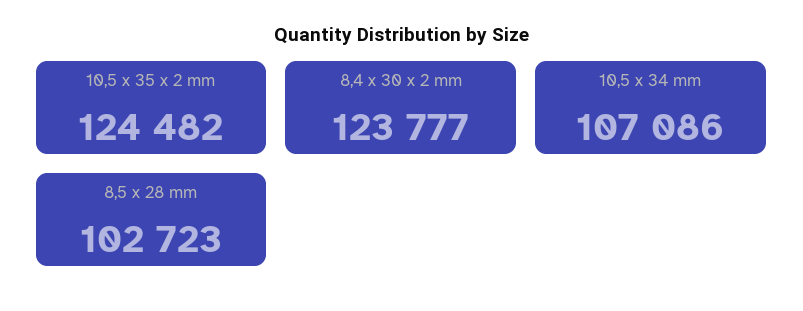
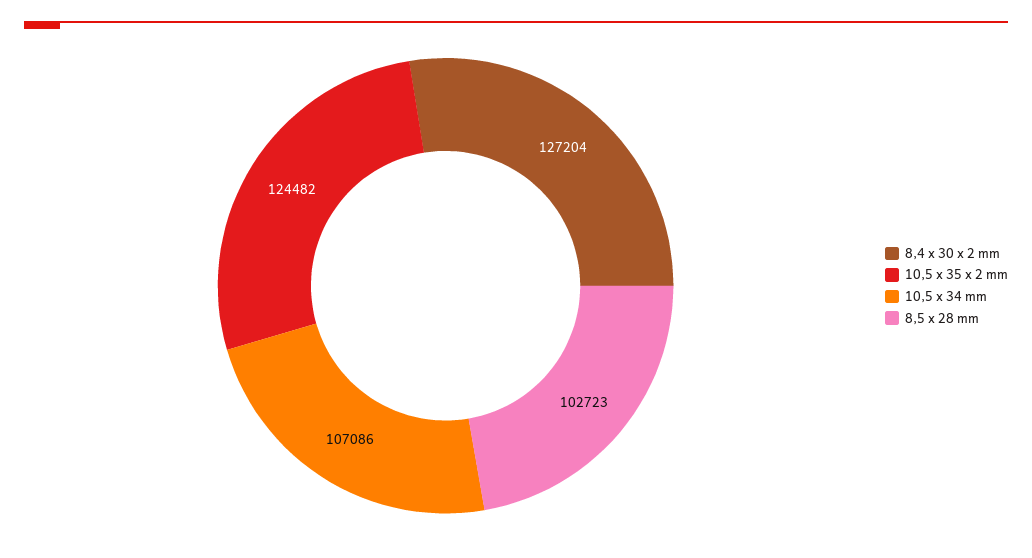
8,4 x 30 x 2 mm: 123777 -> 127204

